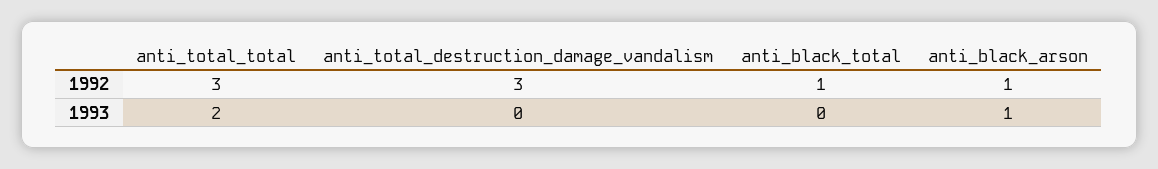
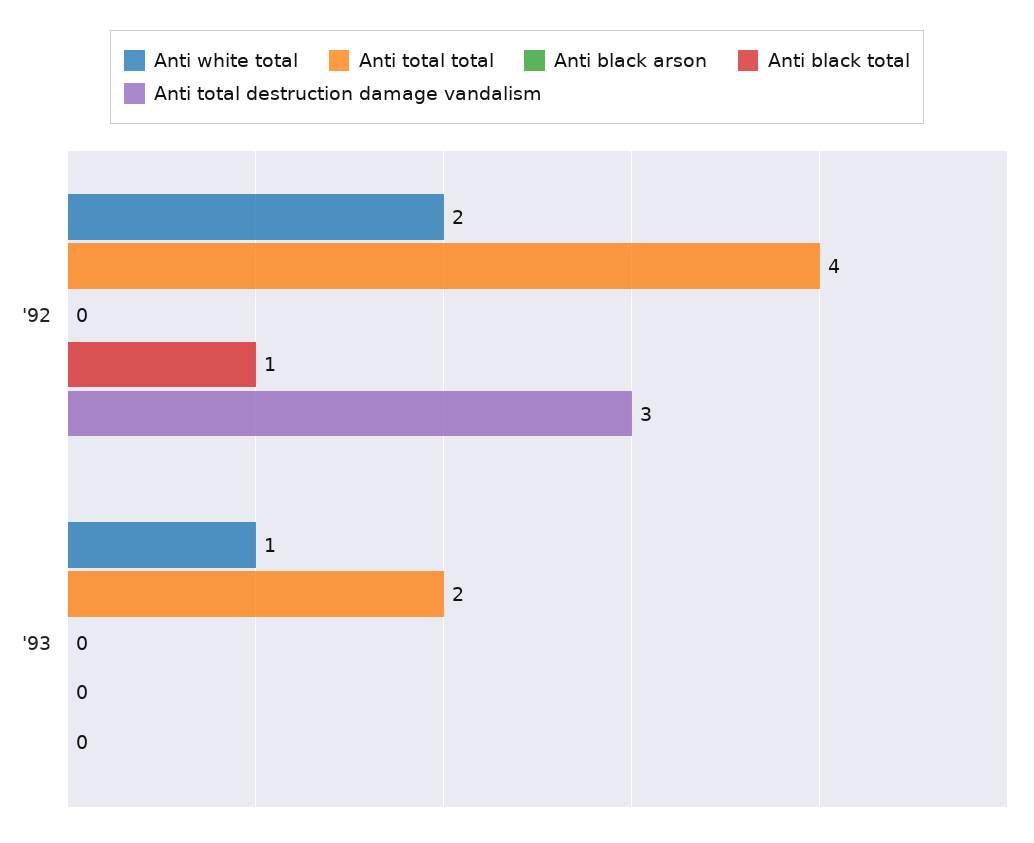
anti_total_total, 1992: 3 -> 4
anti_black_arson, 1992: 1 -> 0
anti_black_arson, 1993: 1 -> 0
Anti white total, 1992: none -> 2
Anti white total, 1993: none -> 1

